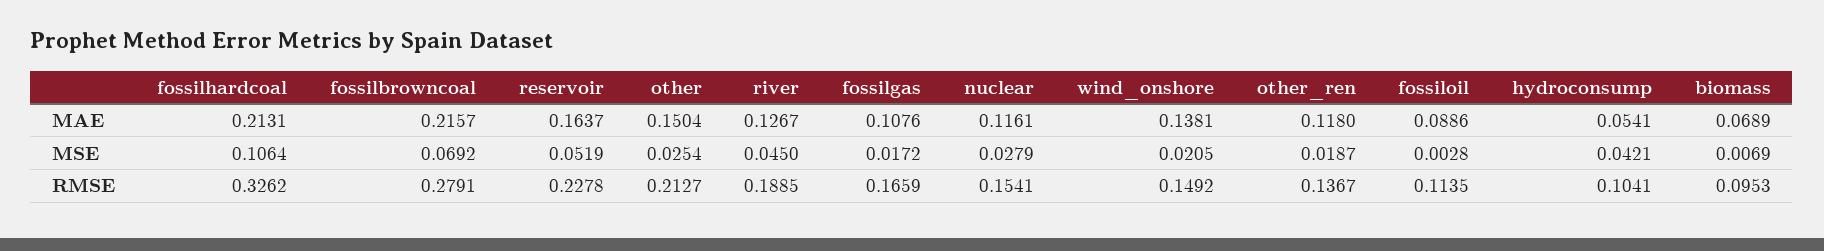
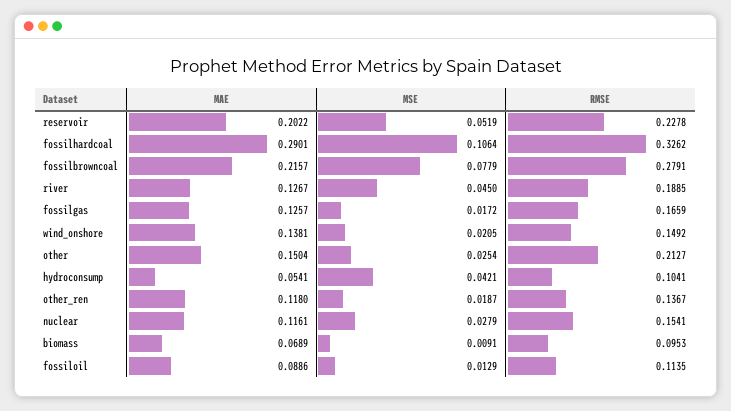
fossilhardcoal, MAE: 0.2131 -> 0.2901
reservoir, MAE: 0.1637 -> 0.2022
fossilgas, MAE: 0.1076 -> 0.1257
fossilbrowncoal, MSE: 0.0692 -> 0.0779
fossiloil, MSE: 0.0028 -> 0.0129
biomass, MSE: 0.0069 -> 0.0091

